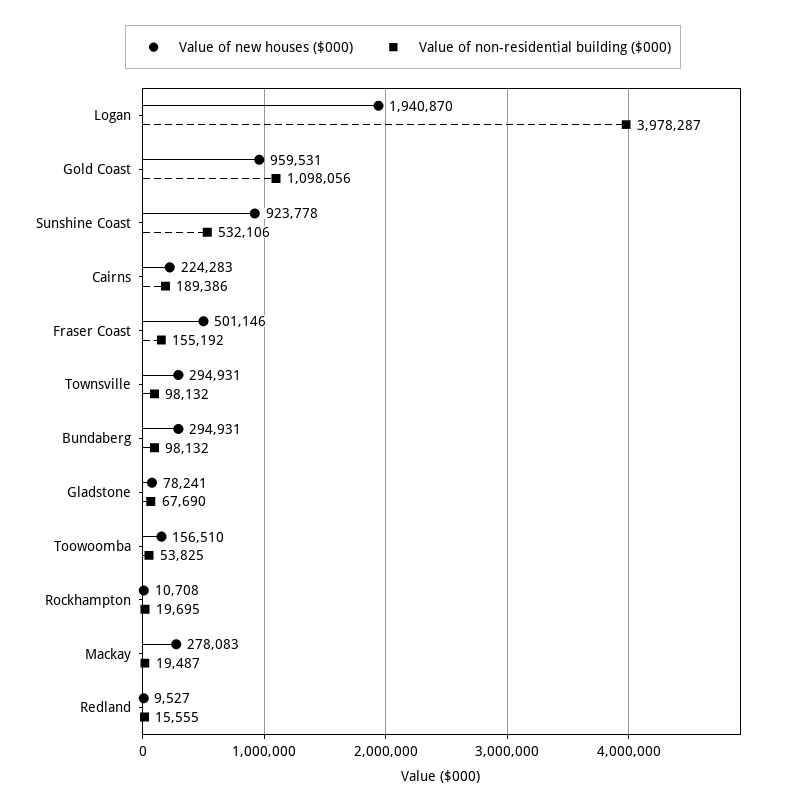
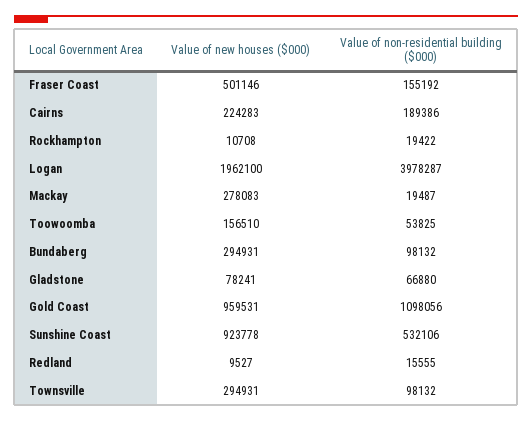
Value of new houses ($000), Logan: 1940870 -> 1962100
Value of non-residential building ($000), Gladstone: 67690 -> 66880
Value of non-residential building ($000), Rockhampton: 19695 -> 19422

